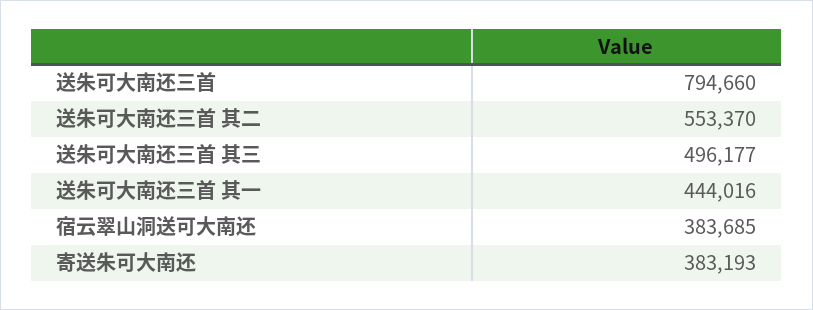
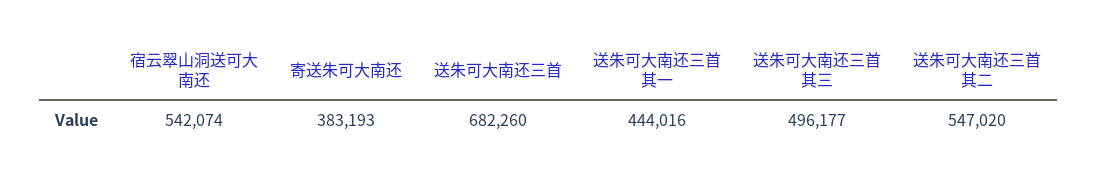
送朱可大南还三首: 794660 -> 682260
送朱可大南还三首 其二: 553370 -> 547020
宿云翠山洞送可大南还: 383685 -> 542074

